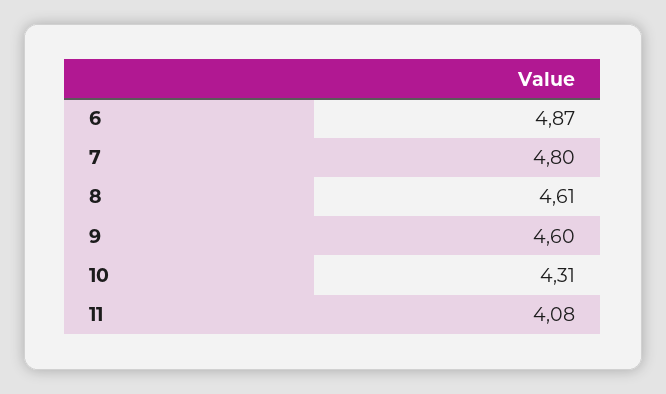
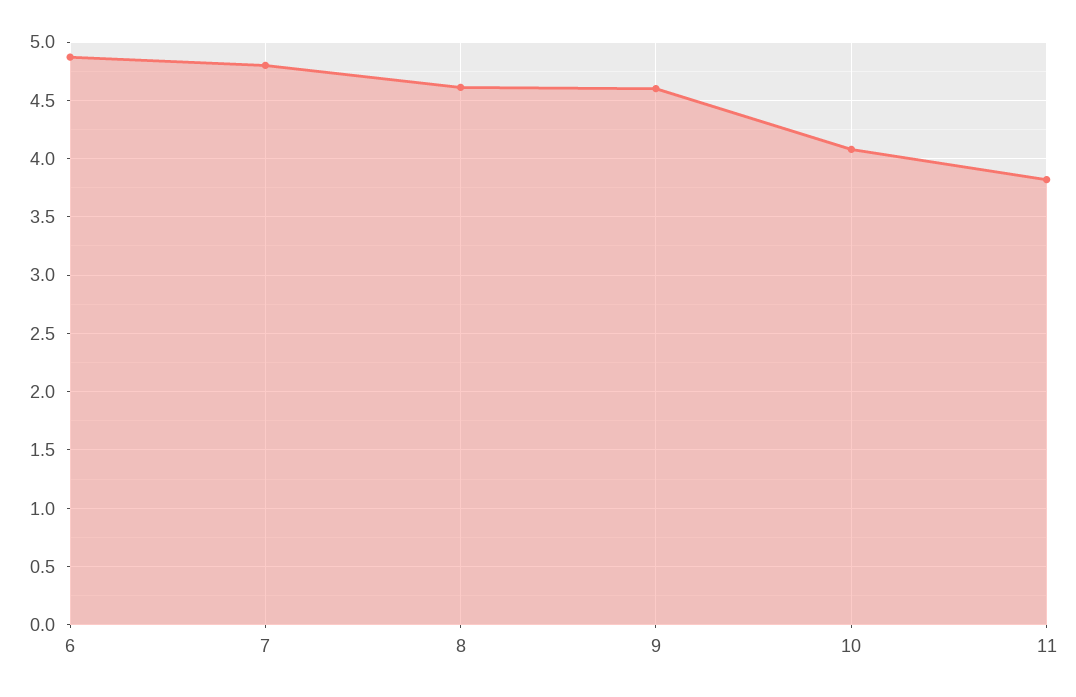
10: 4.31 -> 4.1
11: 4.08 -> 3.8

